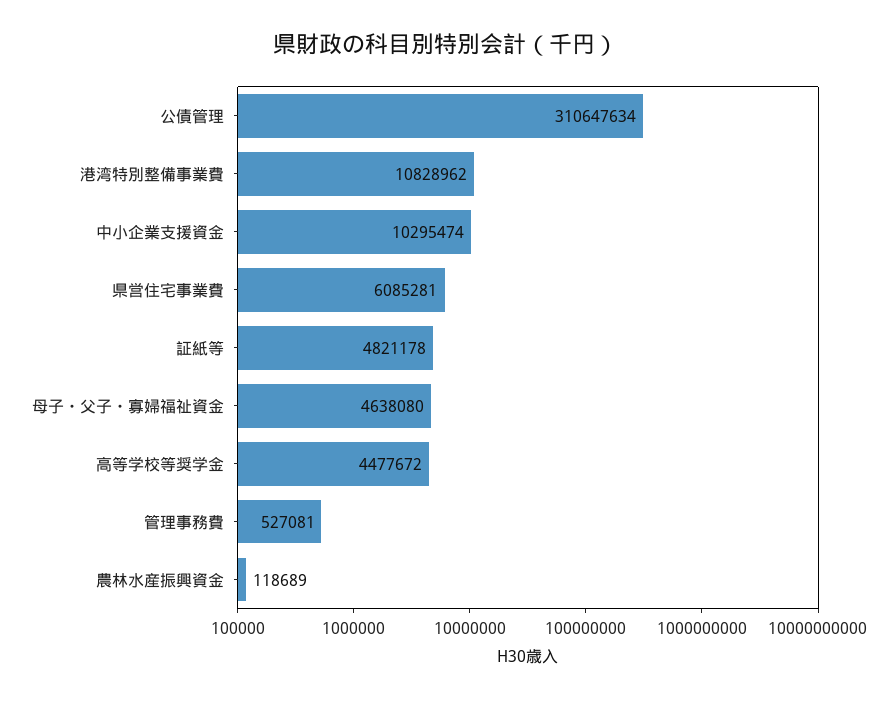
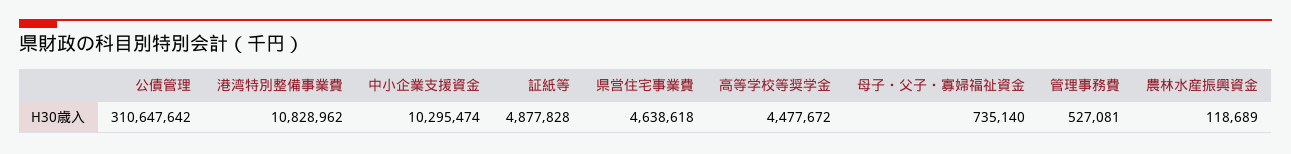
公債管理: 310647634 -> 310647642
県営住宅事業費: 6085281 -> 4638618
証紙等: 4821178 -> 4877828
母子・父子・寡婦福祉資金: 4638080 -> 735140

